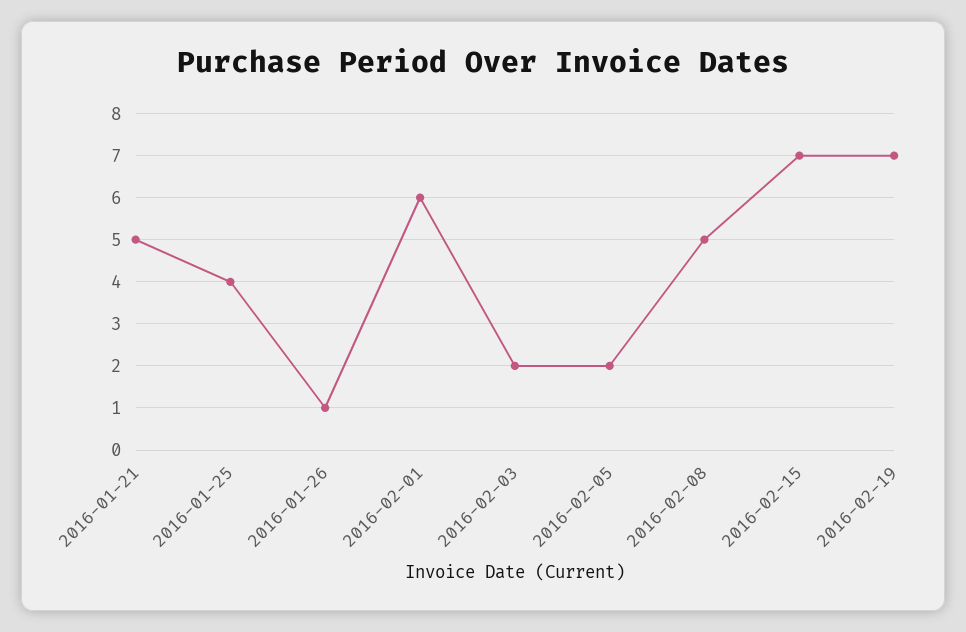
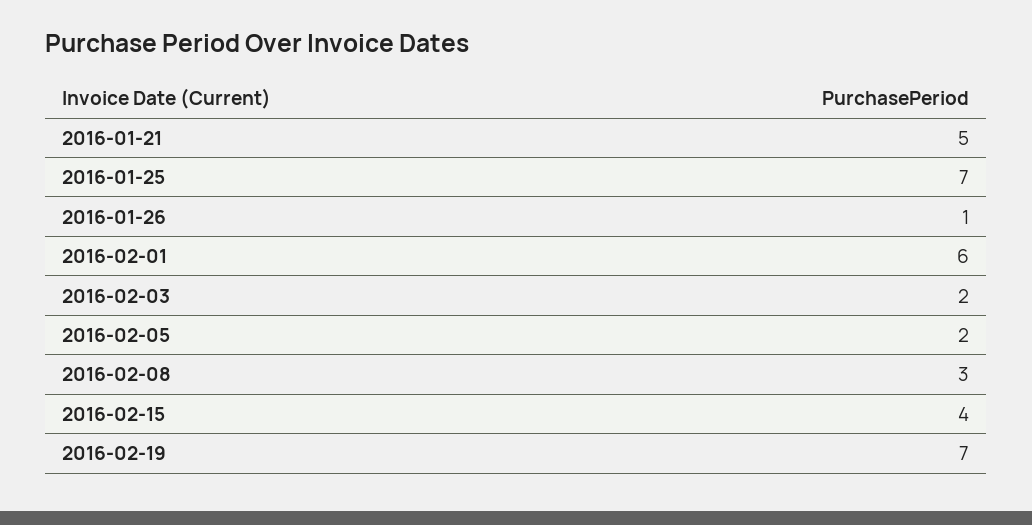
2016-01-25: 4 -> 7
2016-02-08: 5 -> 3
2016-02-15: 7 -> 4

